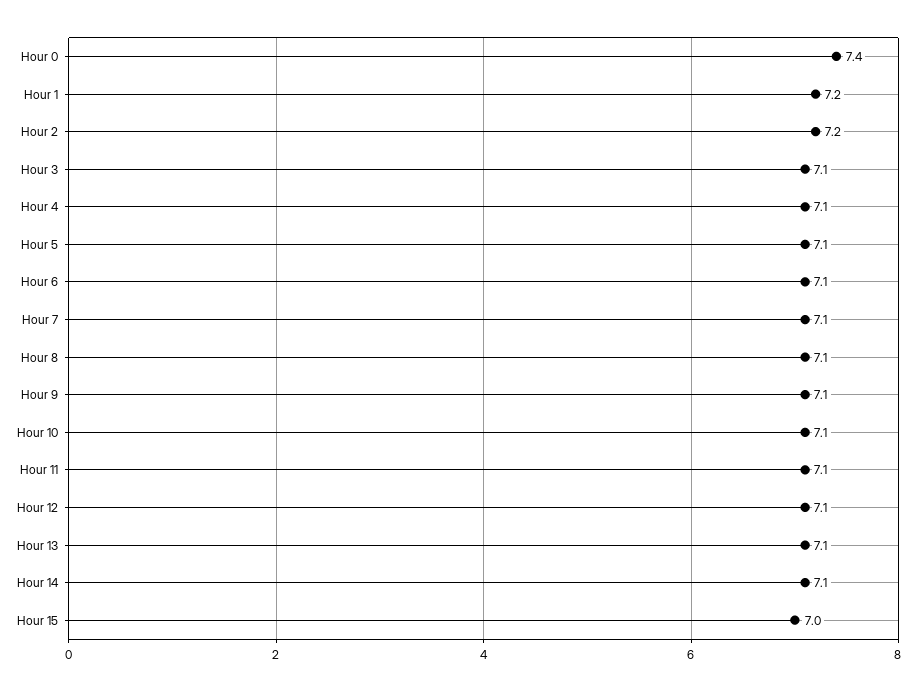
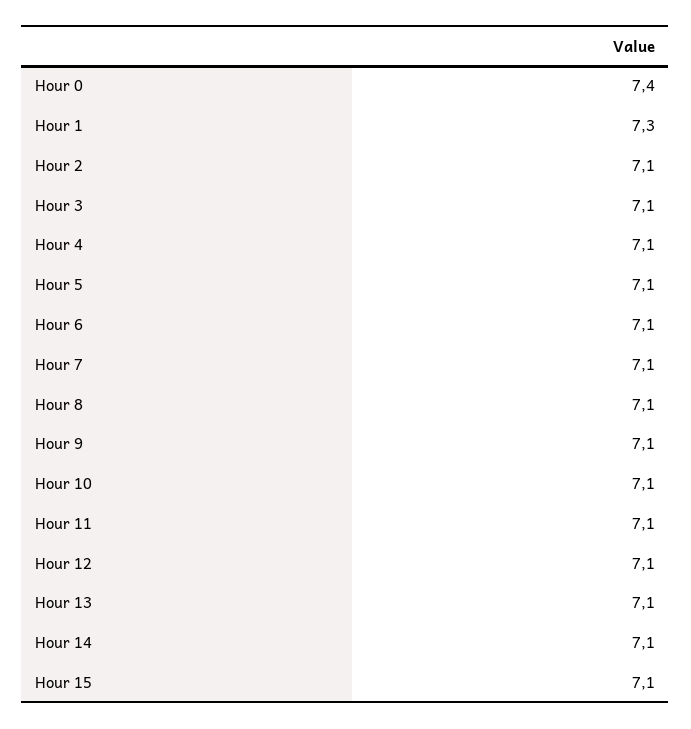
Hour 1: 7.2 -> 7.3
Hour 2: 7.2 -> 7.1
Hour 15: 7 -> 7.1

